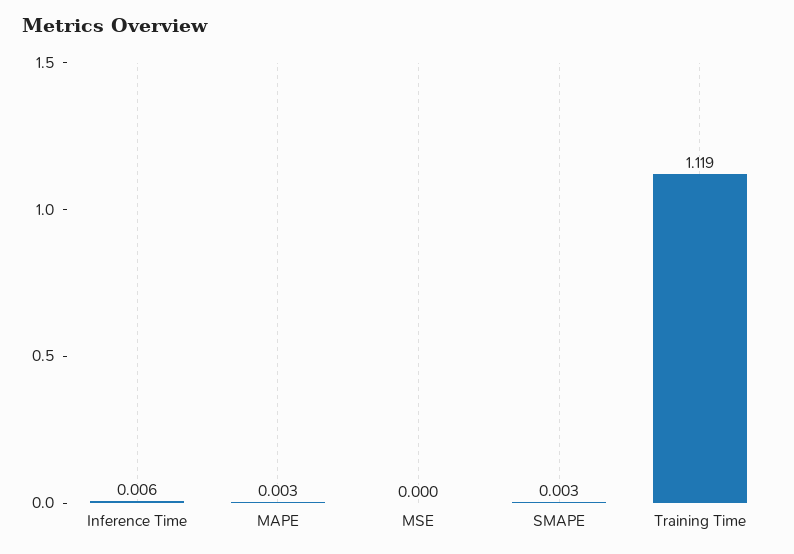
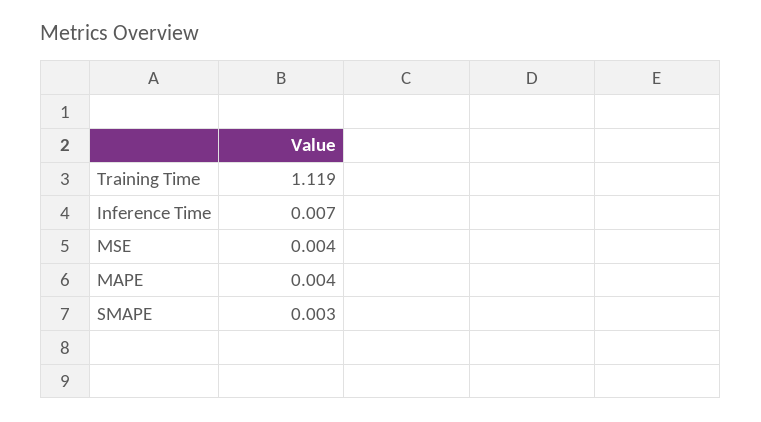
Inference Time: 0.006 -> 0.007
MAPE: 0.003 -> 0.004
MSE: 0 -> 0.004

